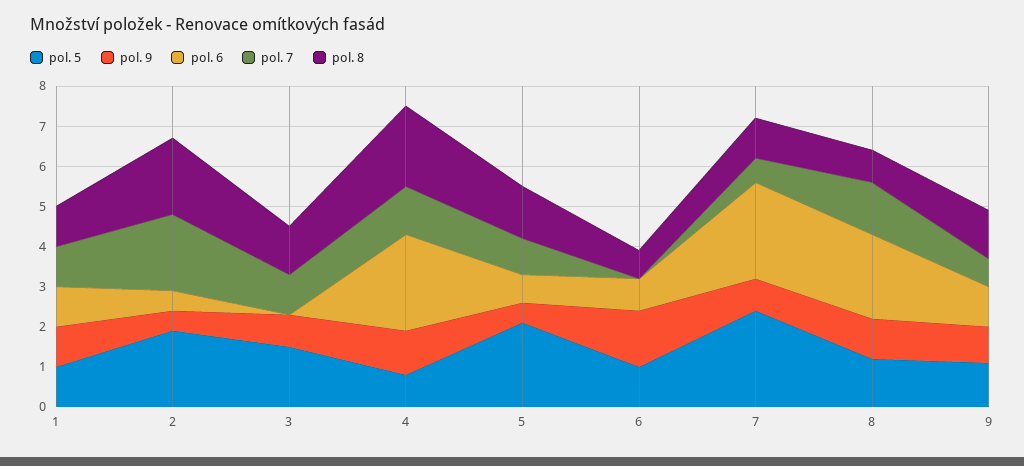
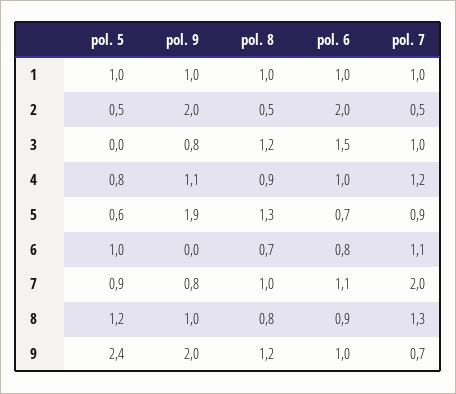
pol. 5, 2: 2 -> 0.5
pol. 9, 2: 0.5 -> 2
pol. 6, 2: 0.5 -> 2
pol. 7, 2: 2 -> 0.5
pol. 8, 2: 2 -> 0.5
pol. 5, 3: 1.5 -> 0
pol. 6, 3: 0 -> 1.5
pol. 6, 4: 2.5 -> 1
pol. 8, 4: 2 -> 0.9
pol. 5, 5: 2 -> 0.6
pol. 9, 5: 0.5 -> 1.9
pol. 9, 6: 1.5 -> 0
pol. 7, 6: 0 -> 1.1
pol. 5, 7: 2.5 -> 0.9
pol. 6, 7: 2.5 -> 1.1
pol. 7, 7: 0.5 -> 2
pol. 6, 8: 2 -> 0.9
pol. 5, 9: 1 -> 2.4
pol. 9, 9: 1 -> 2

